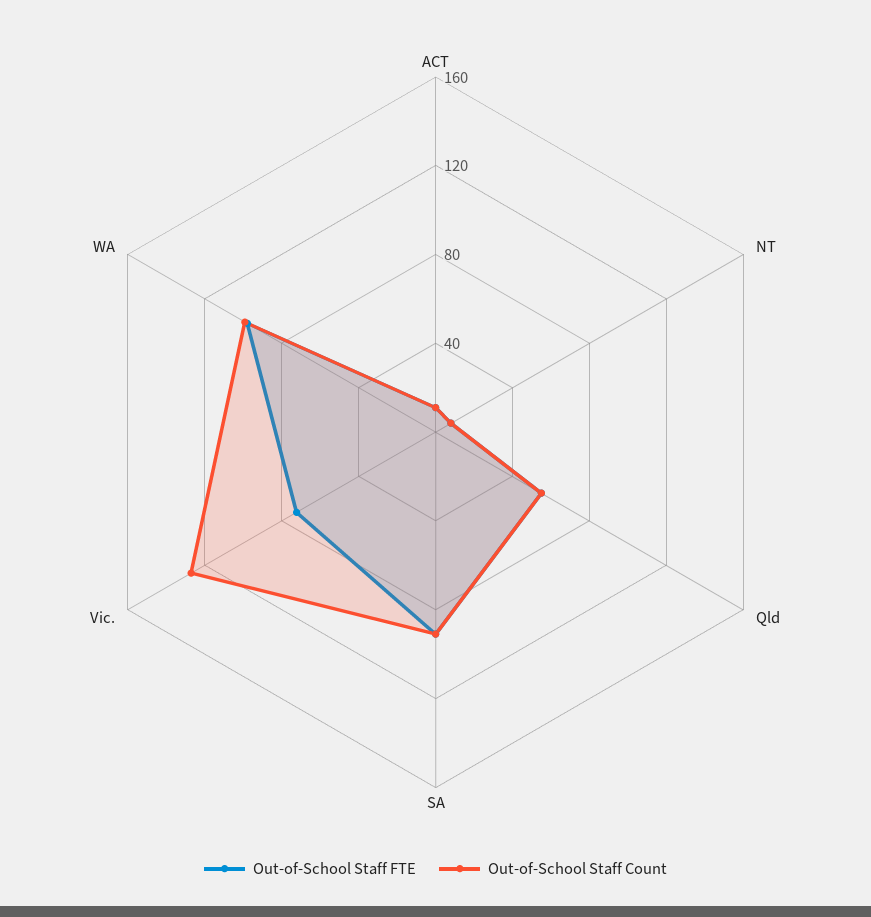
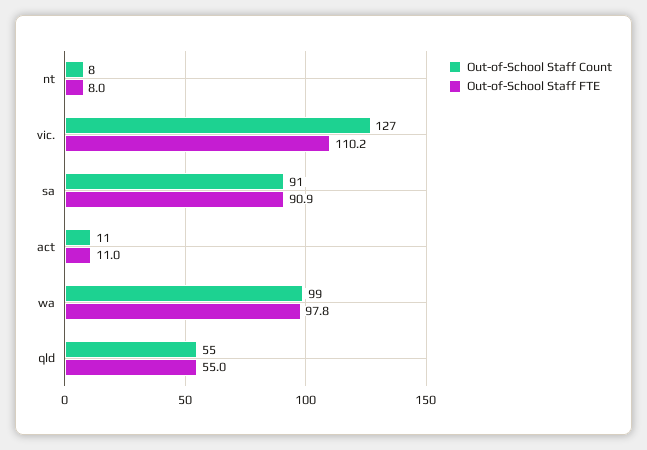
Out-of-School Staff FTE, Vic.: 70 -> 110.2

